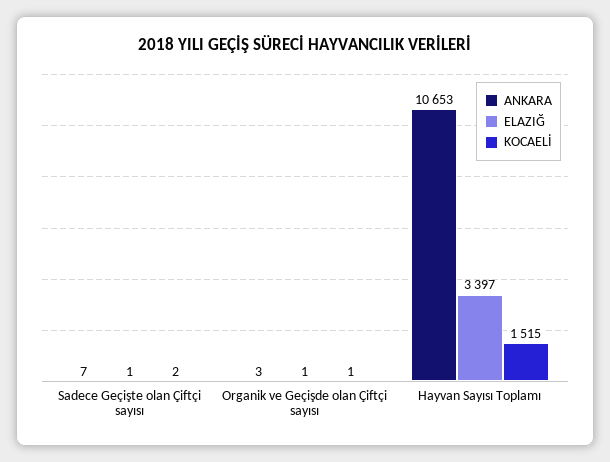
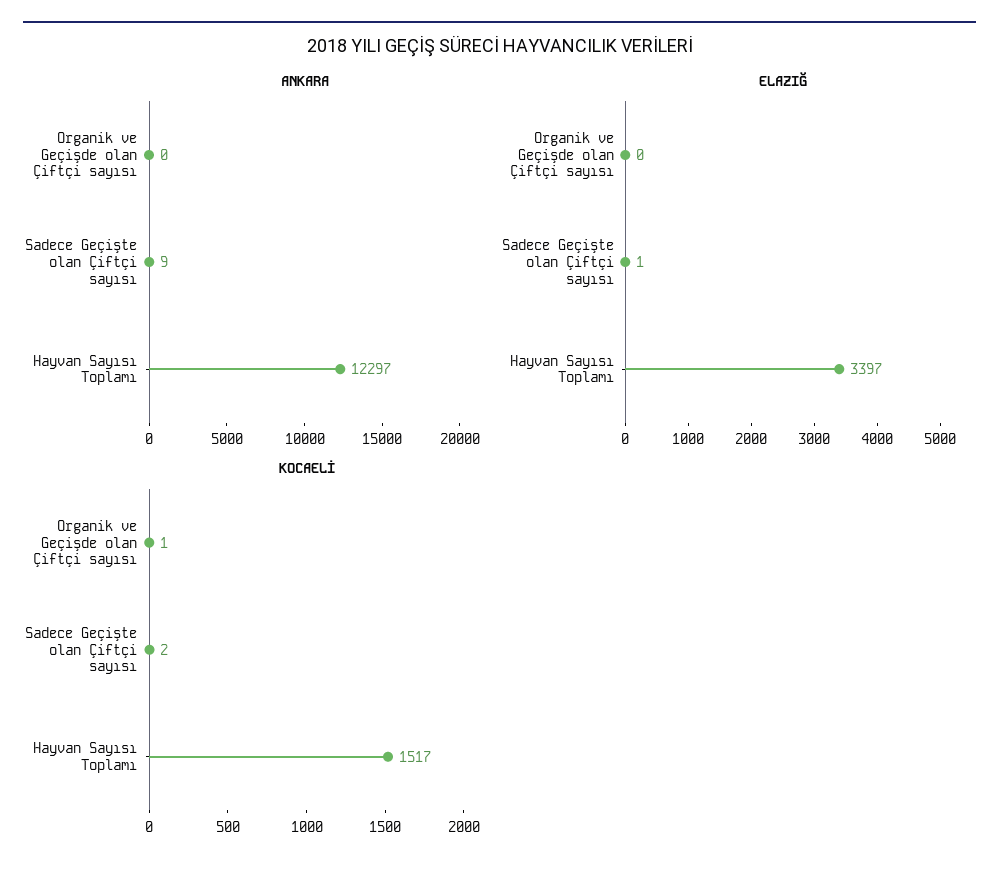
ANKARA, Sadece Geçişte olan Çiftçi sayısı: 7 -> 9
ANKARA, Organik ve Geçişde olan Çiftçi sayısı: 3 -> 0
ELAZIĞ, Organik ve Geçişde olan Çiftçi sayısı: 1 -> 0
ANKARA, Hayvan Sayısı Toplamı: 10653 -> 12297
KOCAELİ, Hayvan Sayısı Toplamı: 1515 -> 1517

